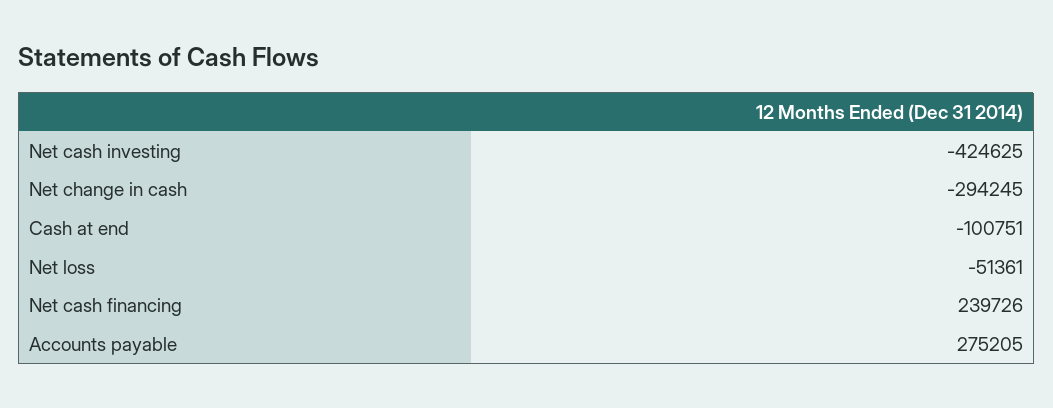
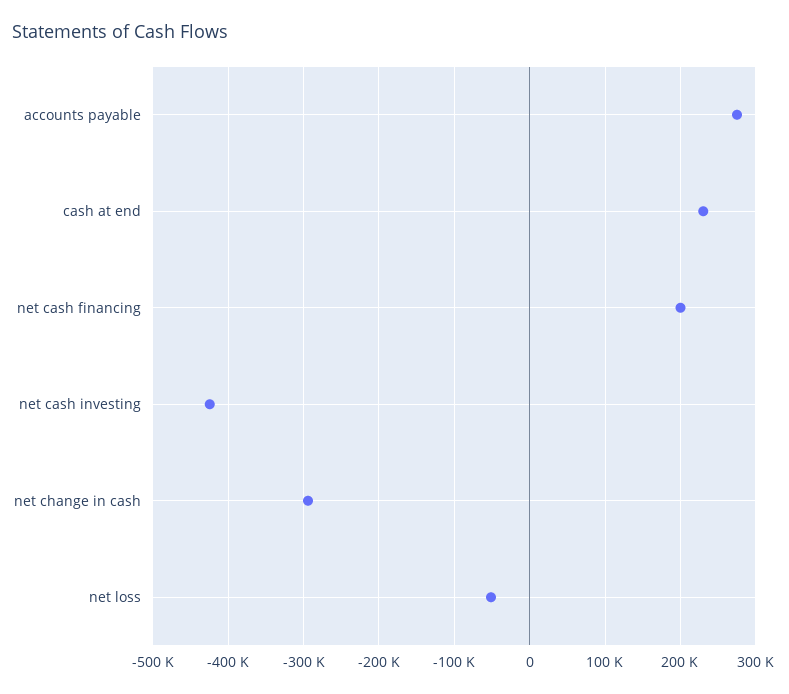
Cash at end: -100751 -> 230000
Net cash financing: 239726 -> 200000

